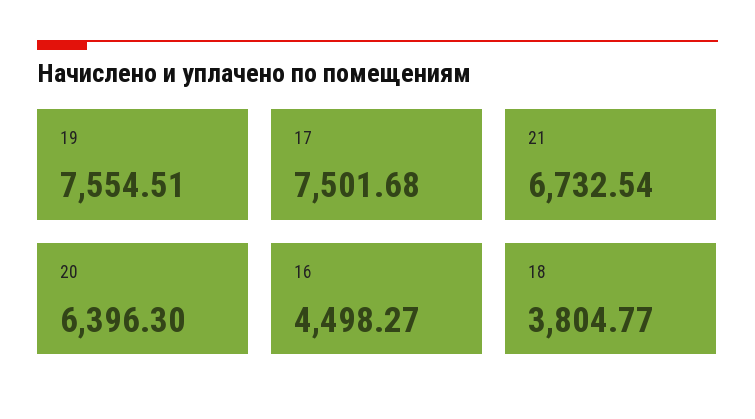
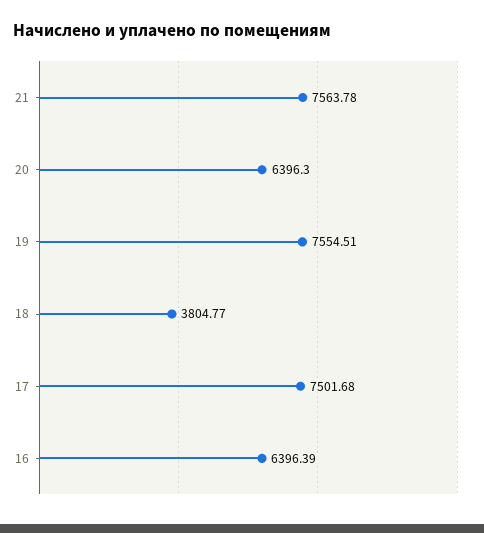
21: 6732.54 -> 7563.78
16: 4498.27 -> 6396.39

